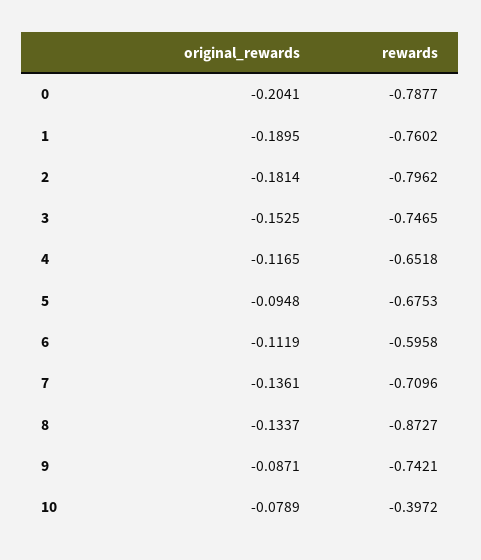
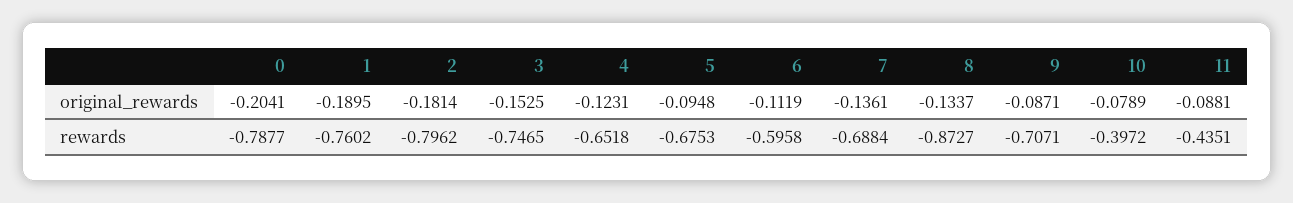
original_rewards, 4: -0.1165 -> -0.1231
rewards, 7: -0.7096 -> -0.6884
rewards, 9: -0.7421 -> -0.7071
original_rewards, 11: none -> -0.0881
rewards, 11: none -> -0.4351

